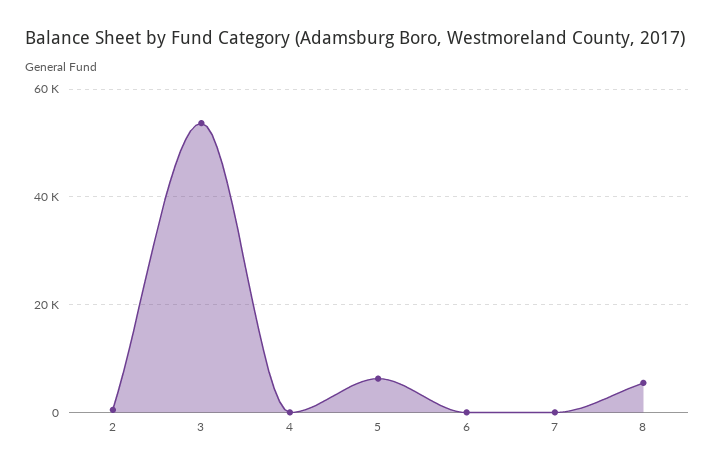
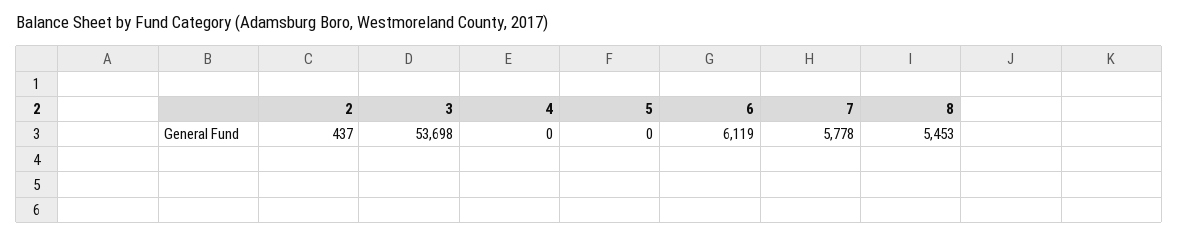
5: 6000 -> 0
6: 0 -> 6119
7: 0 -> 5778

